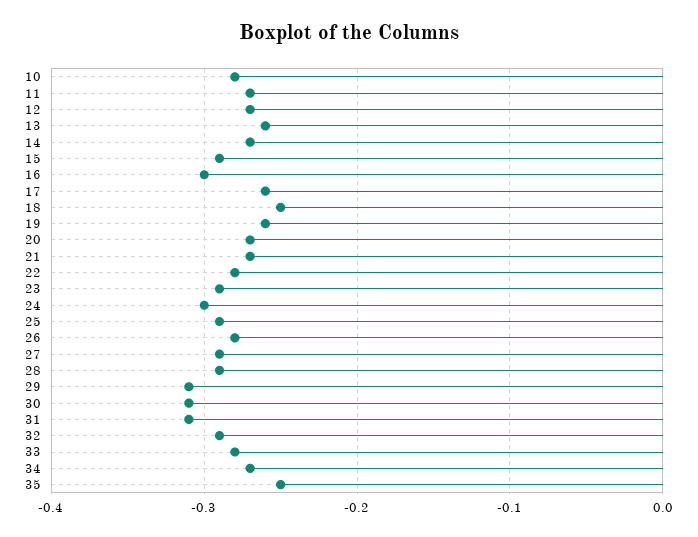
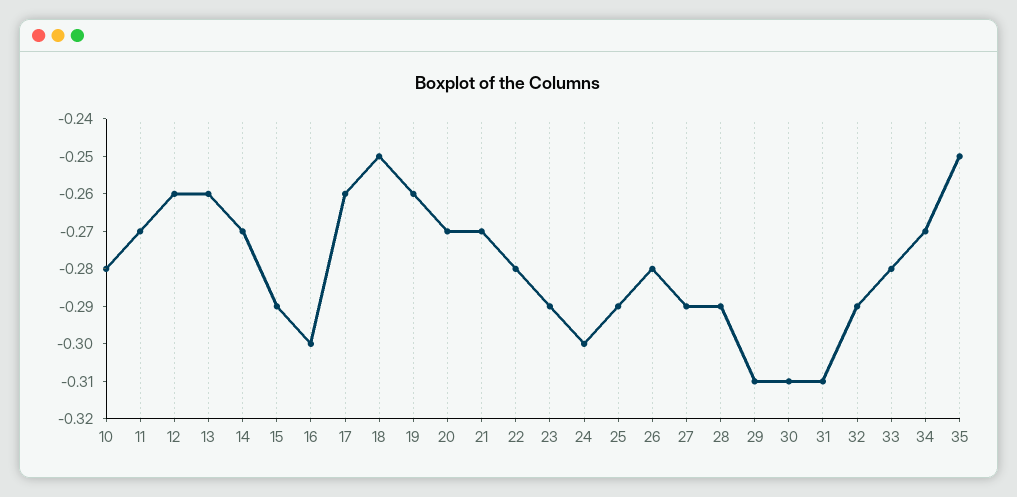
12: -0.27 -> -0.26

